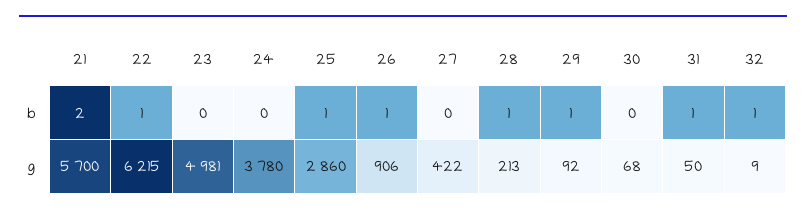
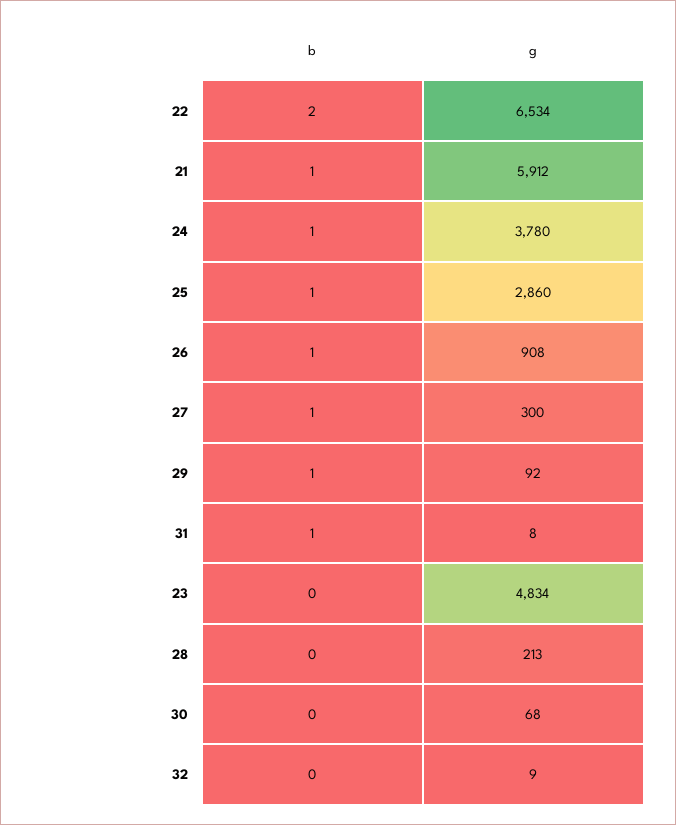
21, b: 2 -> 1
22, b: 1 -> 2
24, b: 0 -> 1
27, b: 0 -> 1
28, b: 1 -> 0
32, b: 1 -> 0
21, g: 5700 -> 5912
22, g: 6215 -> 6534
23, g: 4981 -> 4834
26, g: 906 -> 908
27, g: 422 -> 300
31, g: 50 -> 8

